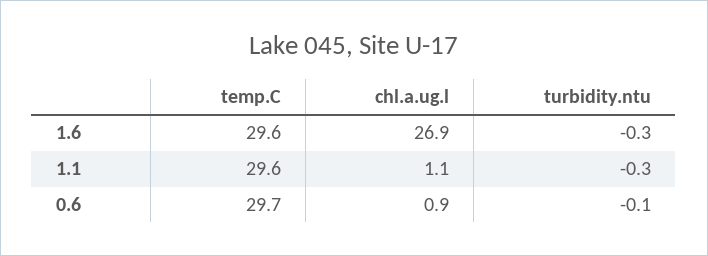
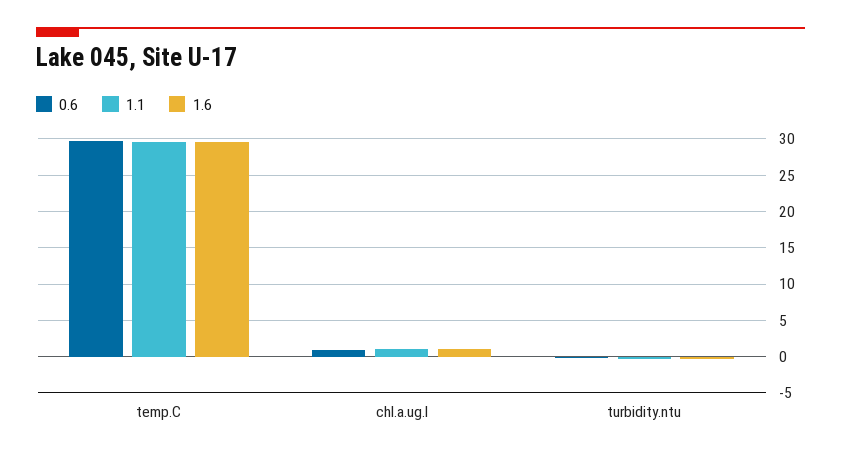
1.6, chl.a.ug.l: 26.9 -> 1

